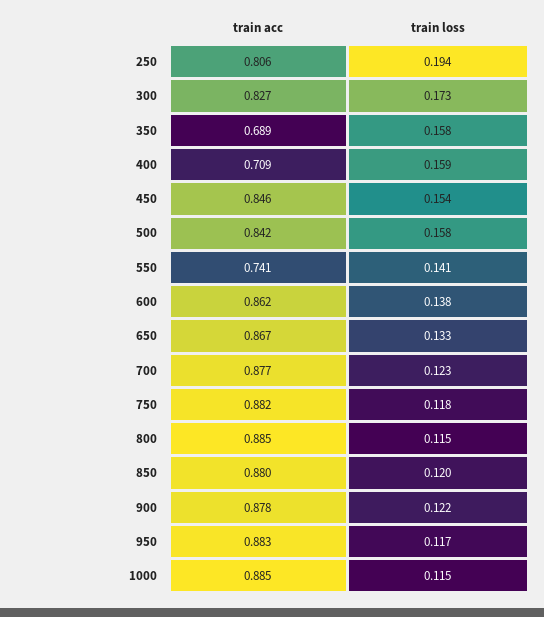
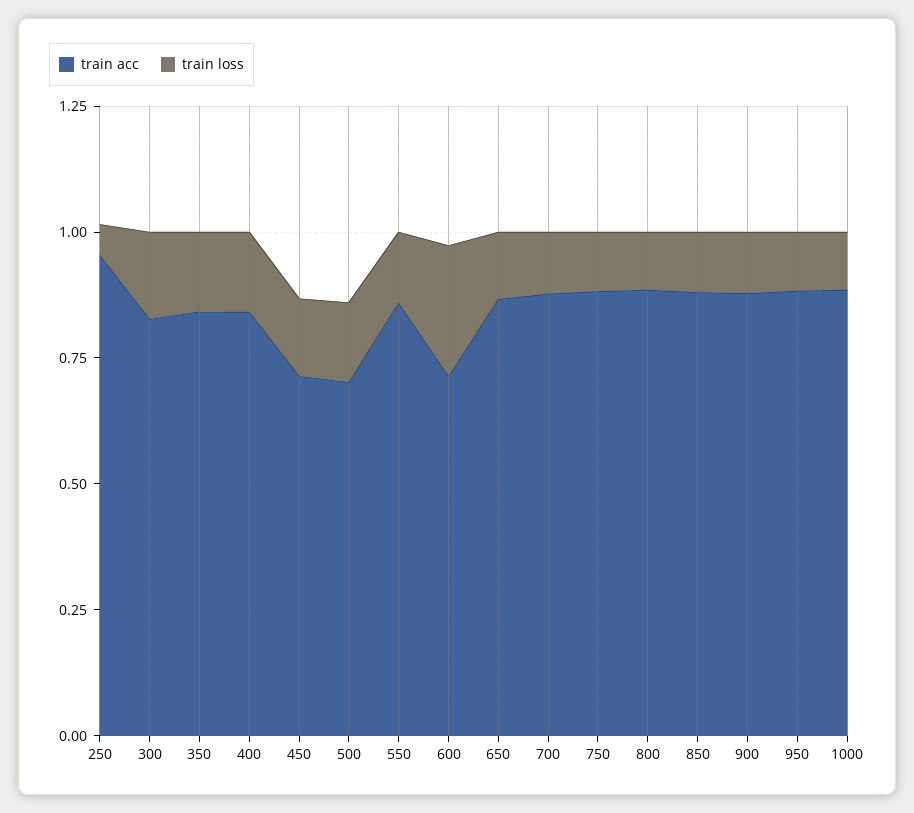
train acc, 250: 0.806 -> 0.95
train loss, 250: 0.194 -> 0.05
train acc, 350: 0.689 -> 0.85
train acc, 400: 0.709 -> 0.85
train acc, 450: 0.846 -> 0.7
train acc, 500: 0.842 -> 0.7
train acc, 550: 0.741 -> 0.85
train acc, 600: 0.862 -> 0.7
train loss, 600: 0.138 -> 0.25

